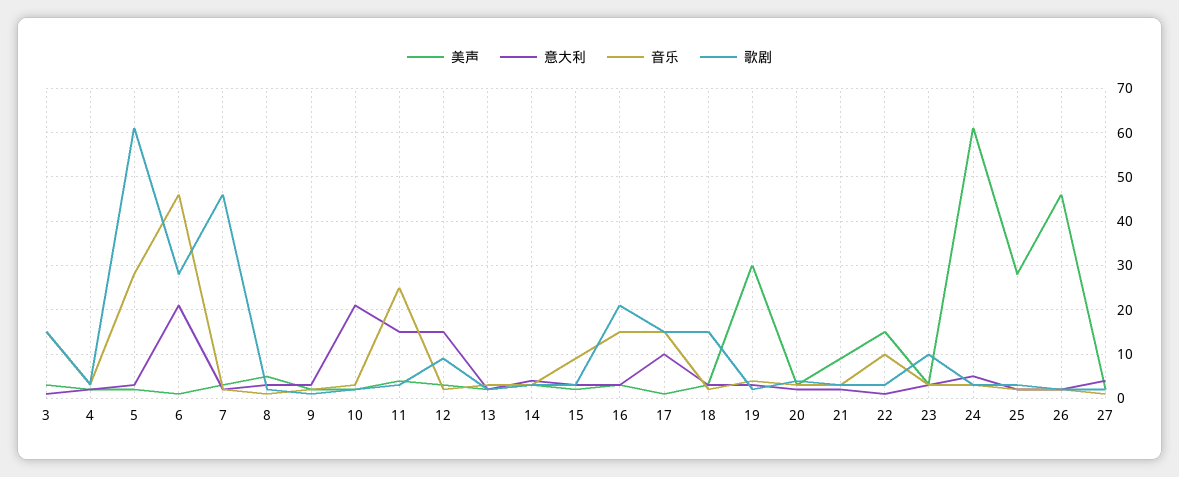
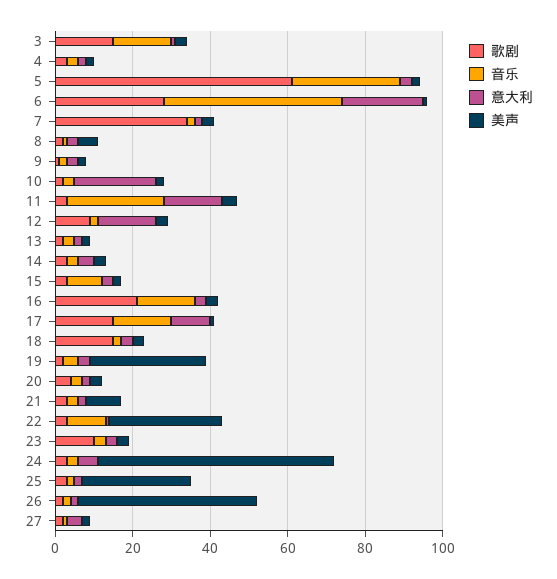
歌剧, 7: 45 -> 35
美声, 22: 15 -> 30

